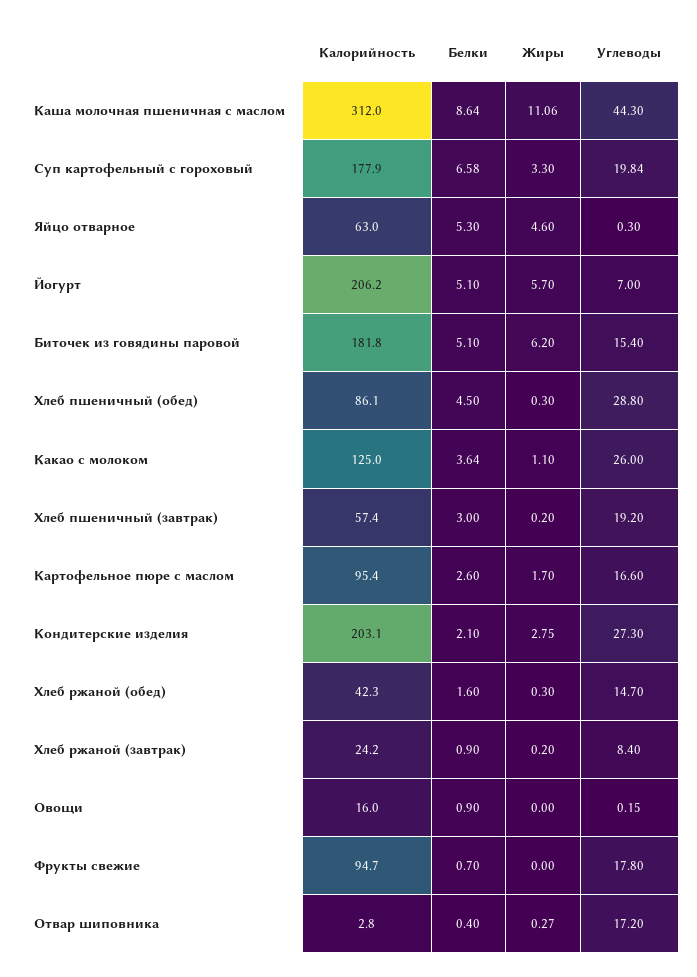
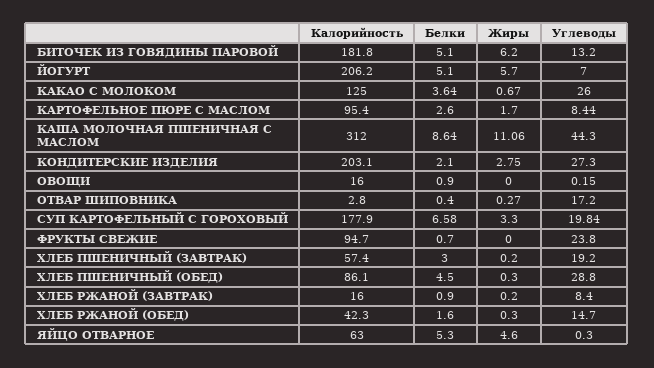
Углеводы, Биточек из говядины паровой: 15.4 -> 13.2
Жиры, Какао с молоком: 1.1 -> 0.67
Углеводы, Картофельное пюре с маслом: 16.6 -> 8.44
Калорийность, Хлеб ржаной (завтрак): 24.2 -> 16
Углеводы, Фрукты свежие: 17.8 -> 23.8

